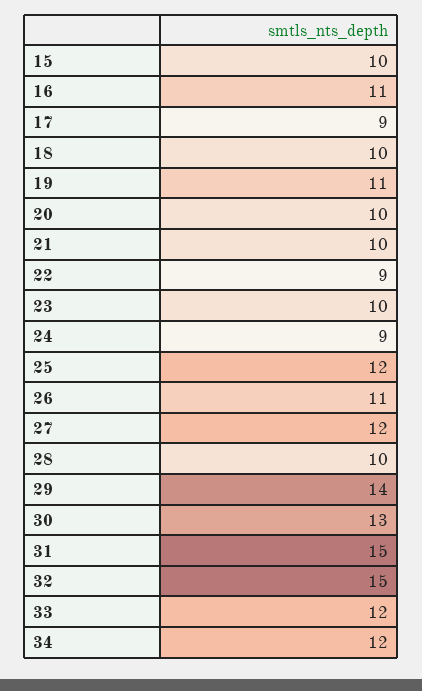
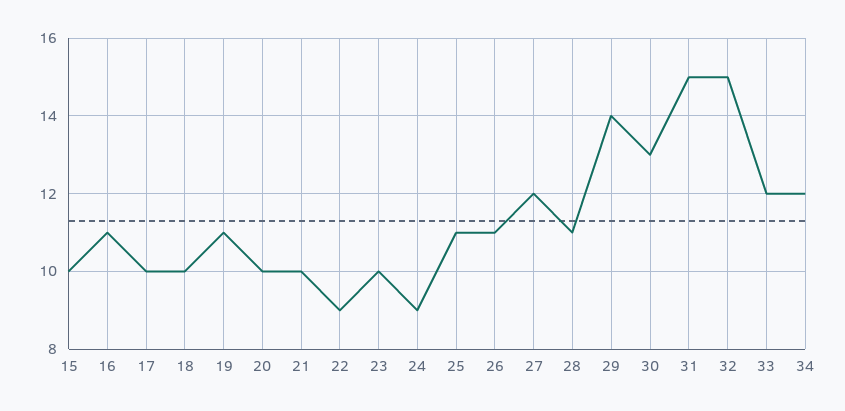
17: 9 -> 10
25: 12 -> 11
28: 10 -> 11

